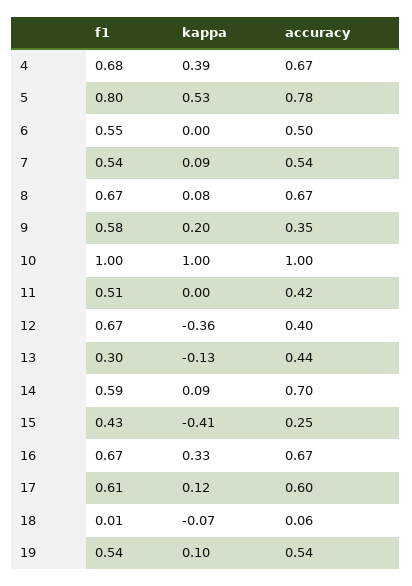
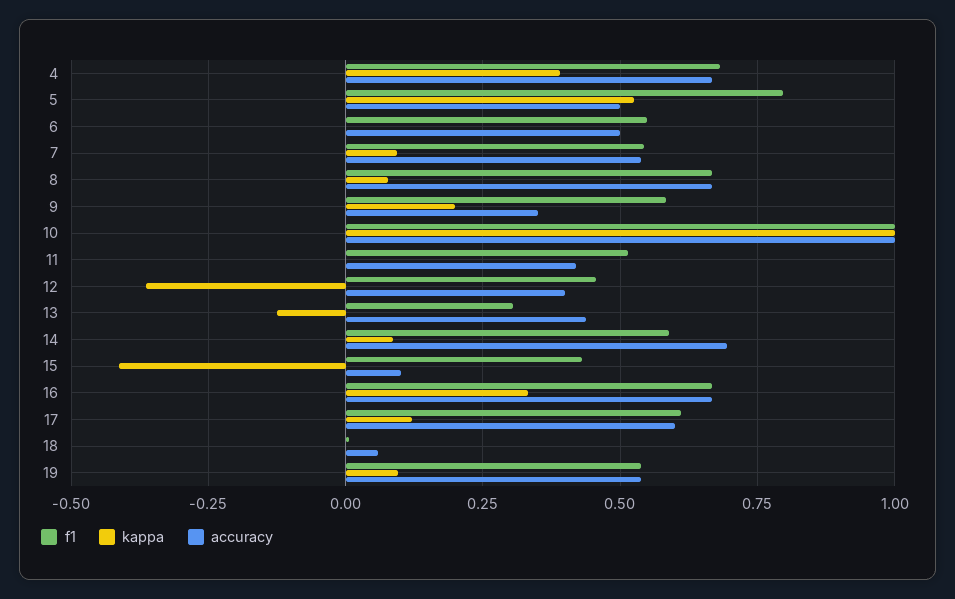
accuracy, 5: 0.78 -> 0.5
f1, 12: 0.67 -> 0.45
accuracy, 15: 0.25 -> 0.1
kappa, 18: -0.07 -> 0

